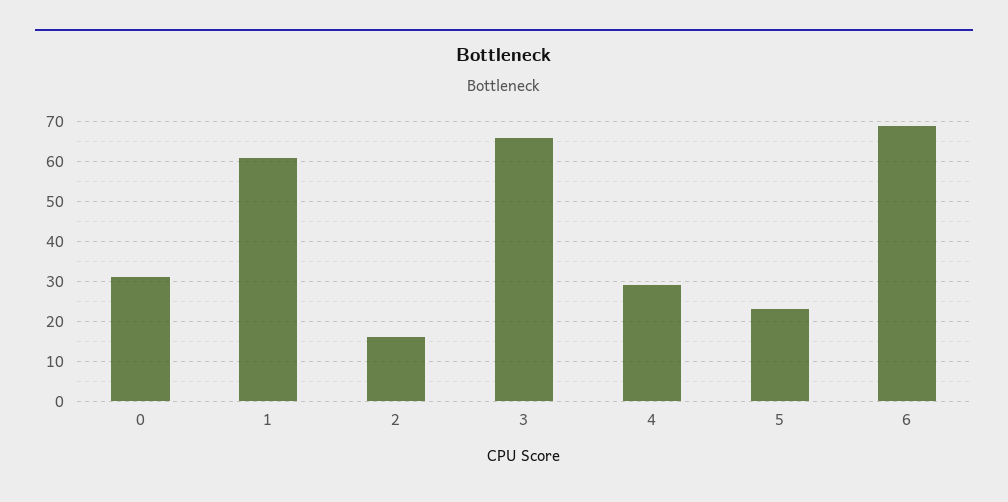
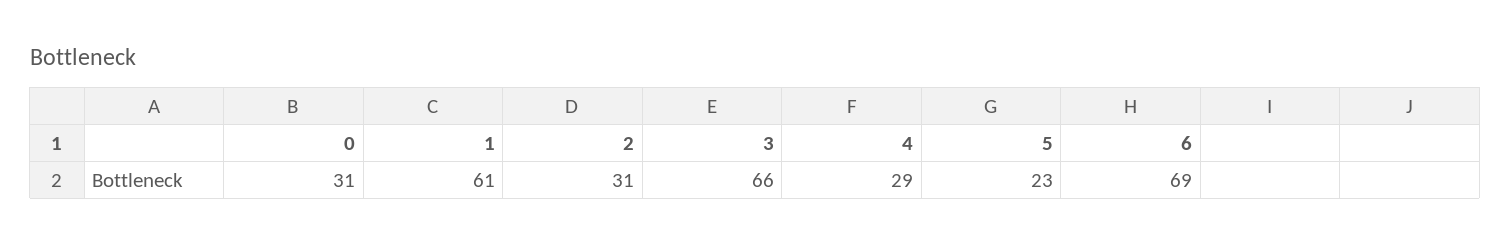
2: 15 -> 31

